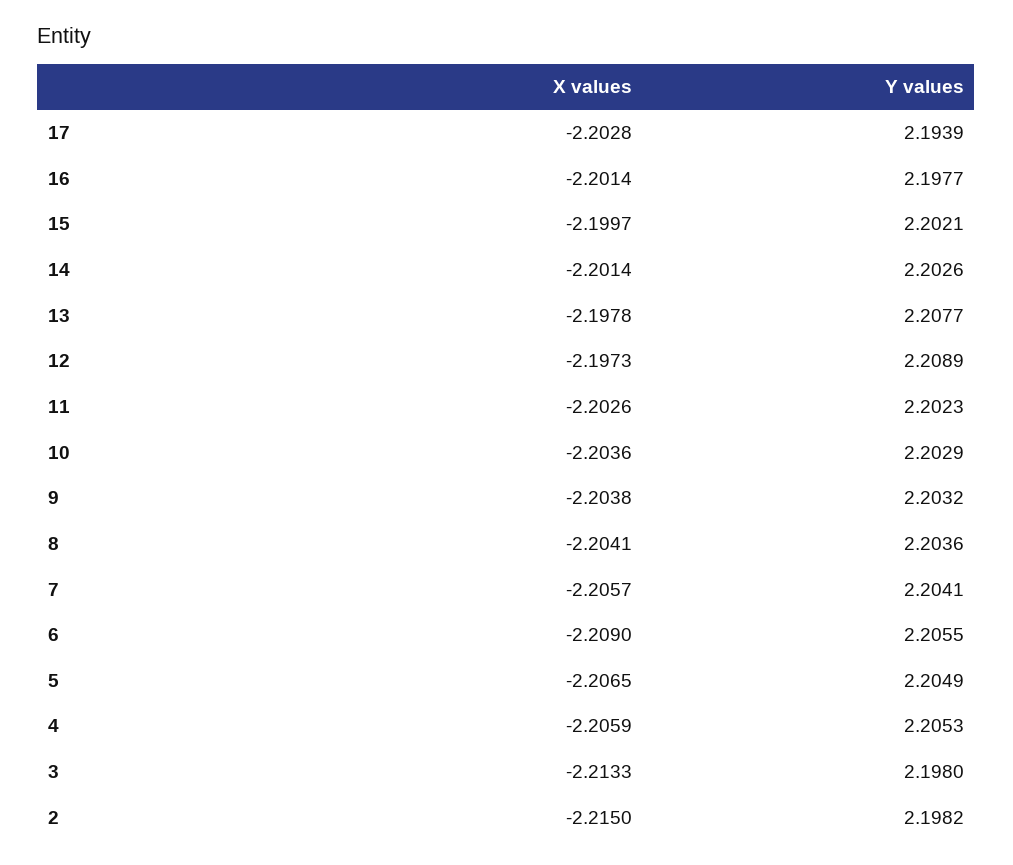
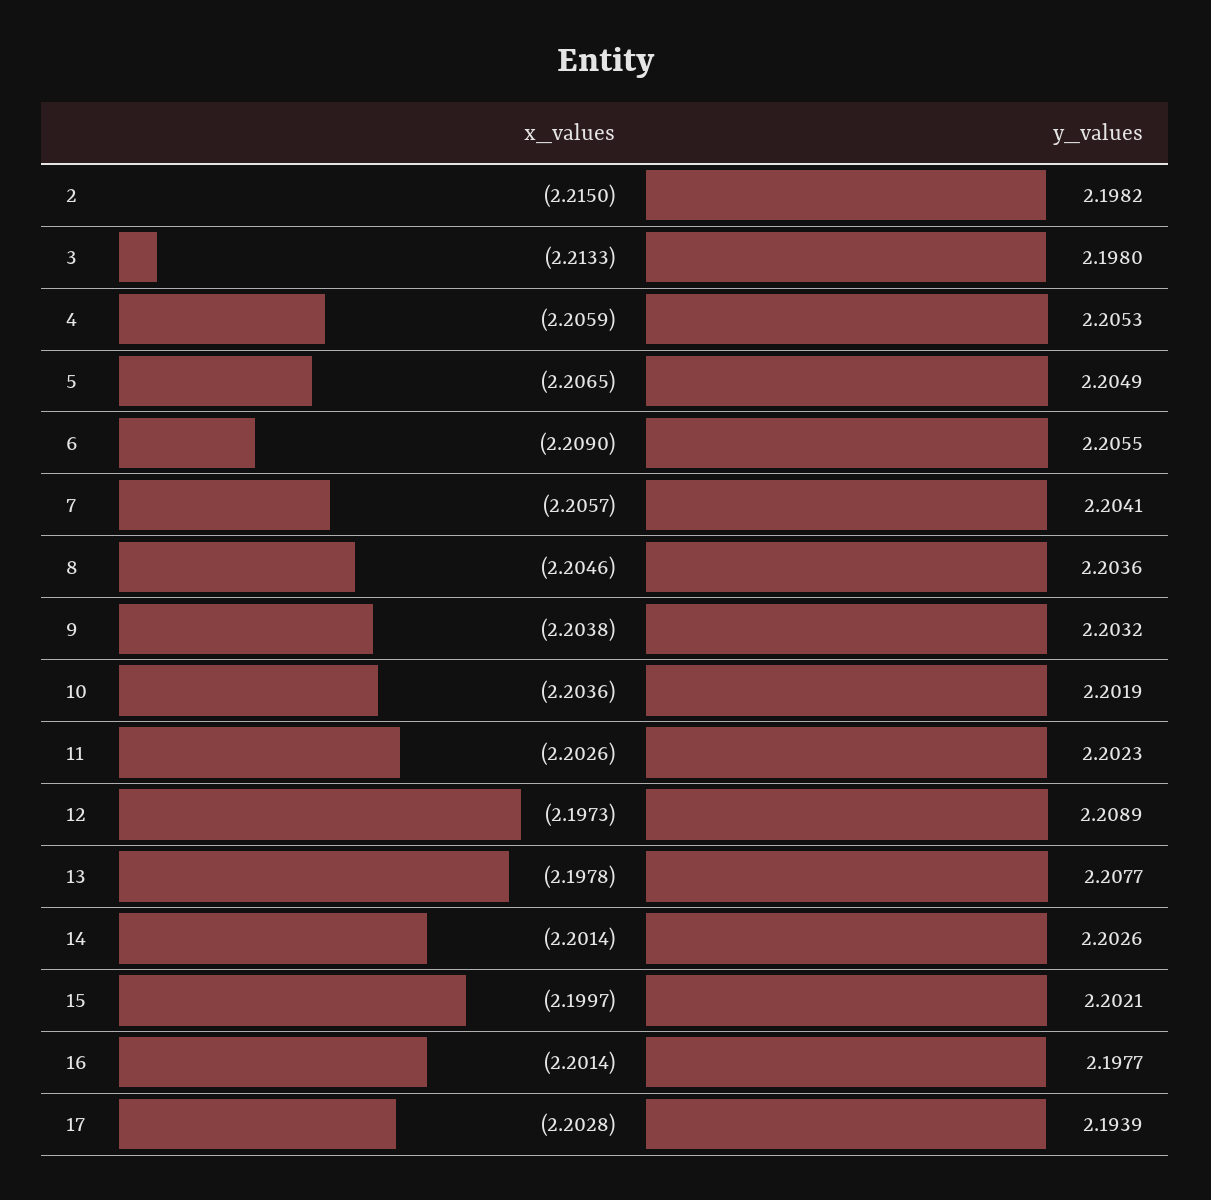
Y values, 10: 2.2029 -> 2.2019
X values, 8: -2.2041 -> -2.2046

